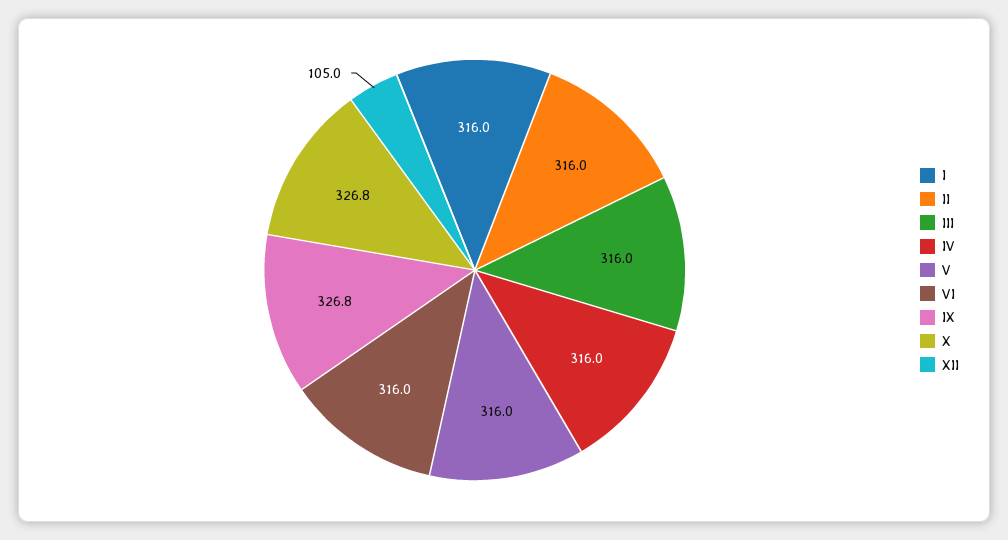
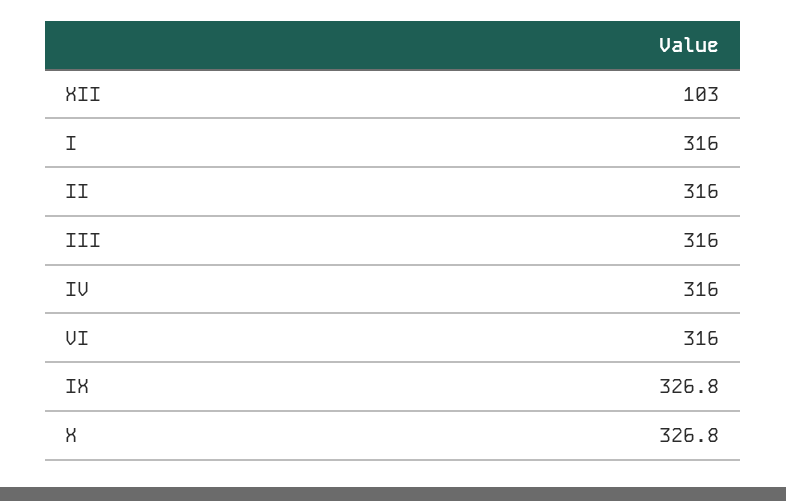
V: 316 -> none
XII: 105 -> 103

